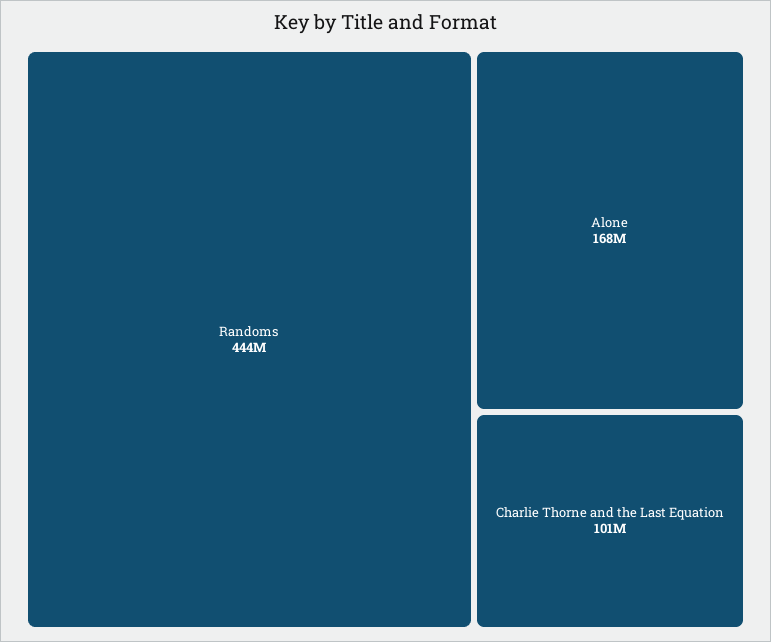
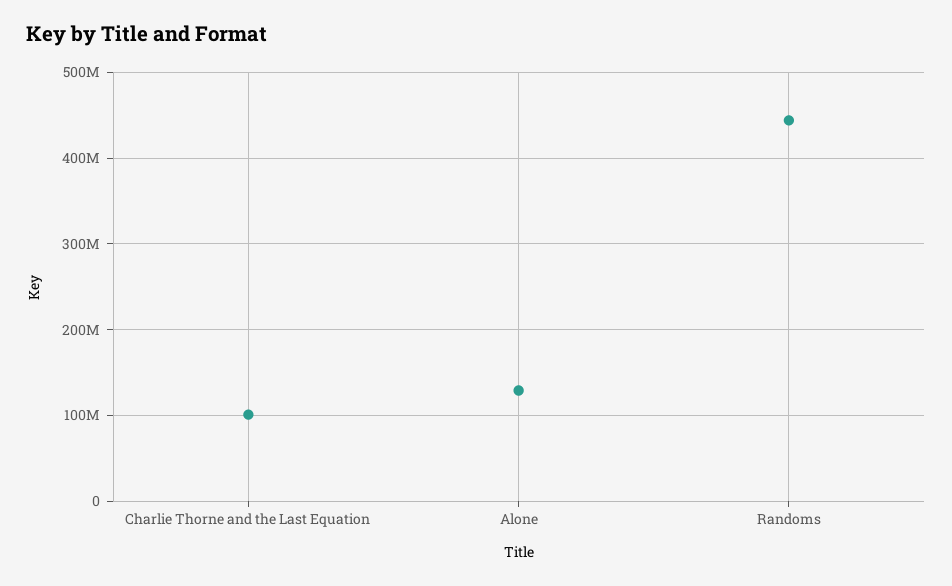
Alone: 168000000 -> 130000000

